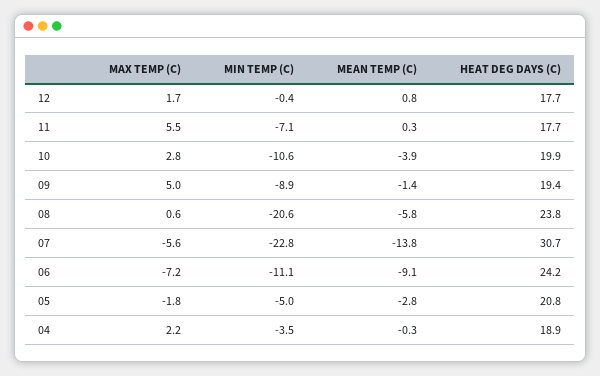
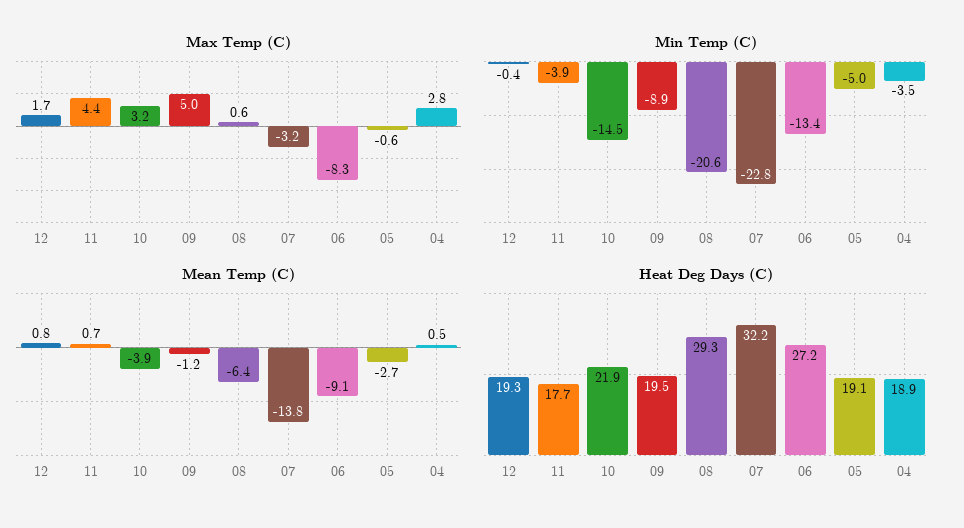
HEAT DEG DAYS (C), 12: 17.7 -> 19.3
MAX TEMP (C), 11: 5.5 -> 4.4
MIN TEMP (C), 11: -7.1 -> -3.9
MEAN TEMP (C), 11: 0.3 -> 0.7
MAX TEMP (C), 10: 2.8 -> 3.2
MIN TEMP (C), 10: -10.6 -> -14.5
HEAT DEG DAYS (C), 10: 19.9 -> 21.9
MEAN TEMP (C), 09: -1.4 -> -1.2
HEAT DEG DAYS (C), 09: 19.4 -> 19.5
MEAN TEMP (C), 08: -5.8 -> -6.4
HEAT DEG DAYS (C), 08: 23.8 -> 29.3
MAX TEMP (C), 07: -5.6 -> -3.2
HEAT DEG DAYS (C), 07: 30.7 -> 32.2
MAX TEMP (C), 06: -7.2 -> -8.3
MIN TEMP (C), 06: -11.1 -> -13.4
HEAT DEG DAYS (C), 06: 24.2 -> 27.2
MAX TEMP (C), 05: -1.8 -> -0.6
MEAN TEMP (C), 05: -2.8 -> -2.7
HEAT DEG DAYS (C), 05: 20.8 -> 19.1
MAX TEMP (C), 04: 2.2 -> 2.8
MEAN TEMP (C), 04: -0.3 -> 0.5

